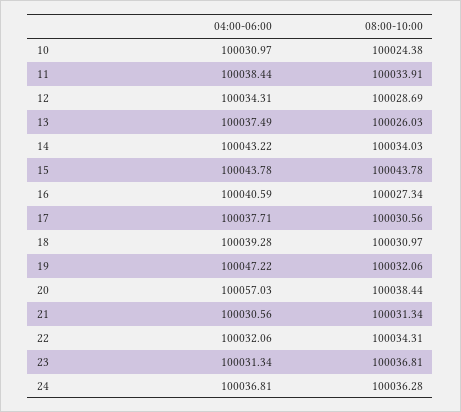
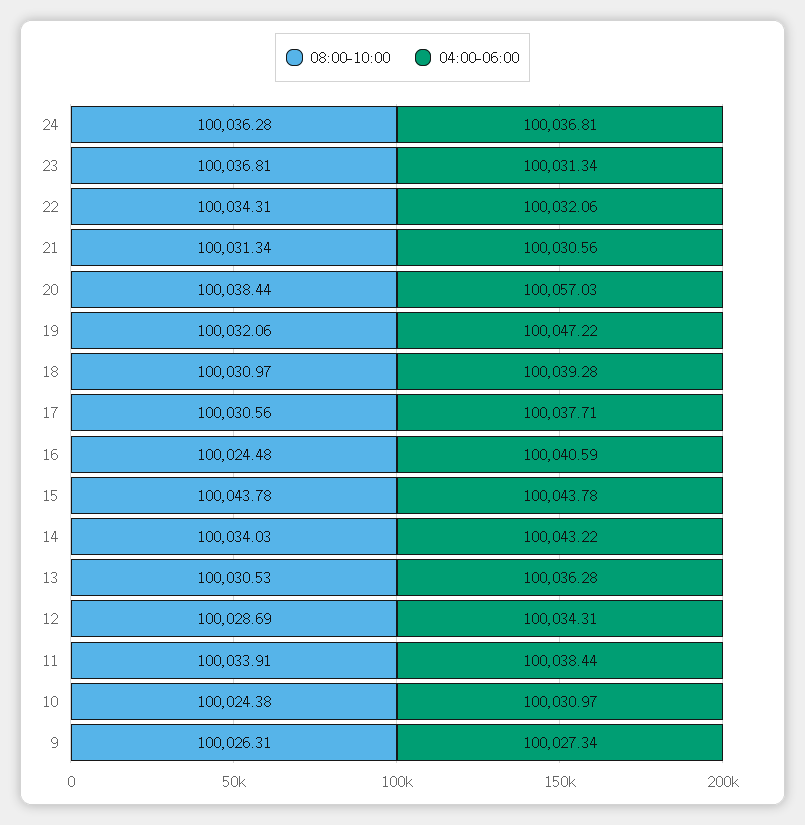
04:00-06:00, 13: 100037.49 -> 100036.28
08:00-10:00, 13: 100026.03 -> 100030.53
08:00-10:00, 16: 100027.34 -> 100024.48
08:00-10:00, 9: none -> 100026.31
04:00-06:00, 9: none -> 100027.34

